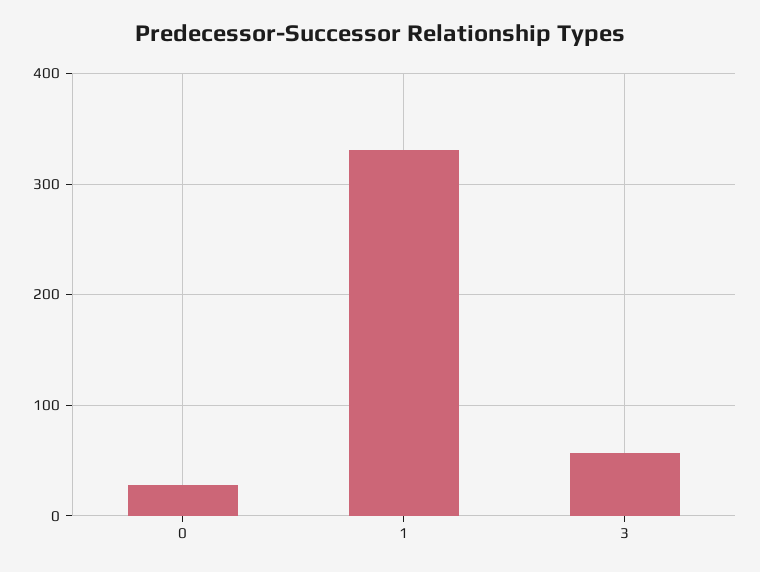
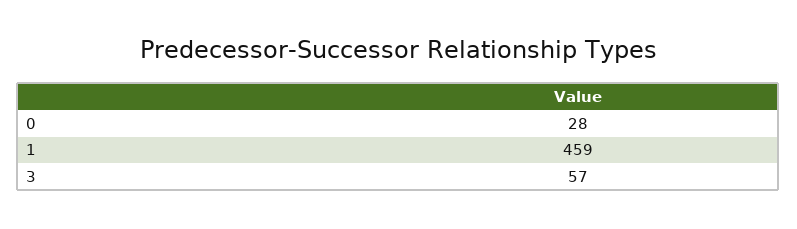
1: 330 -> 459

